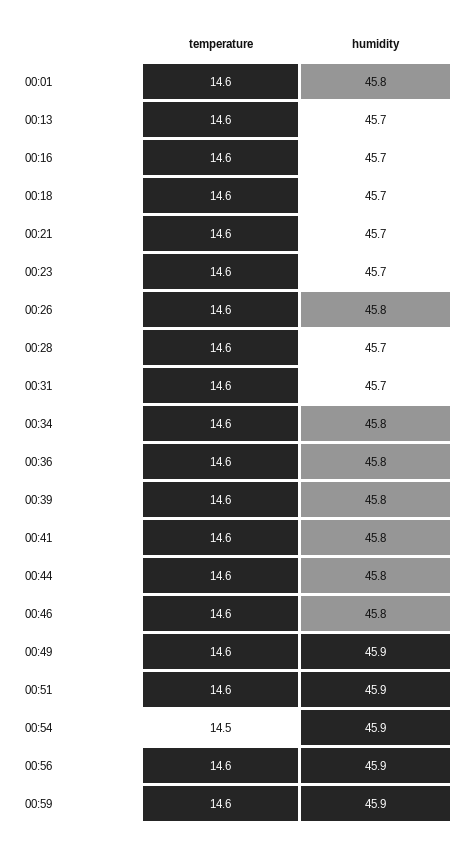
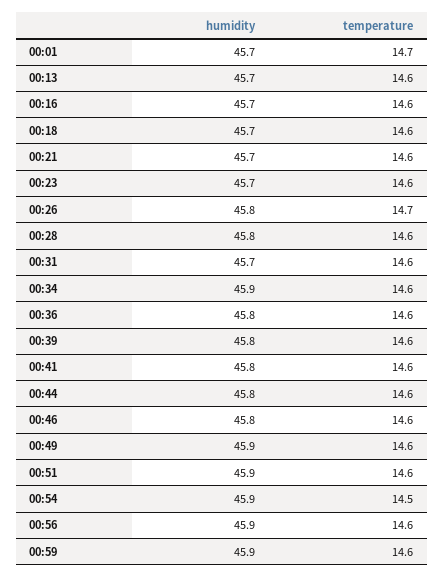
temperature, 00:01: 14.6 -> 14.7
humidity, 00:01: 45.8 -> 45.7
temperature, 00:26: 14.6 -> 14.7
humidity, 00:28: 45.7 -> 45.8
humidity, 00:34: 45.8 -> 45.9

